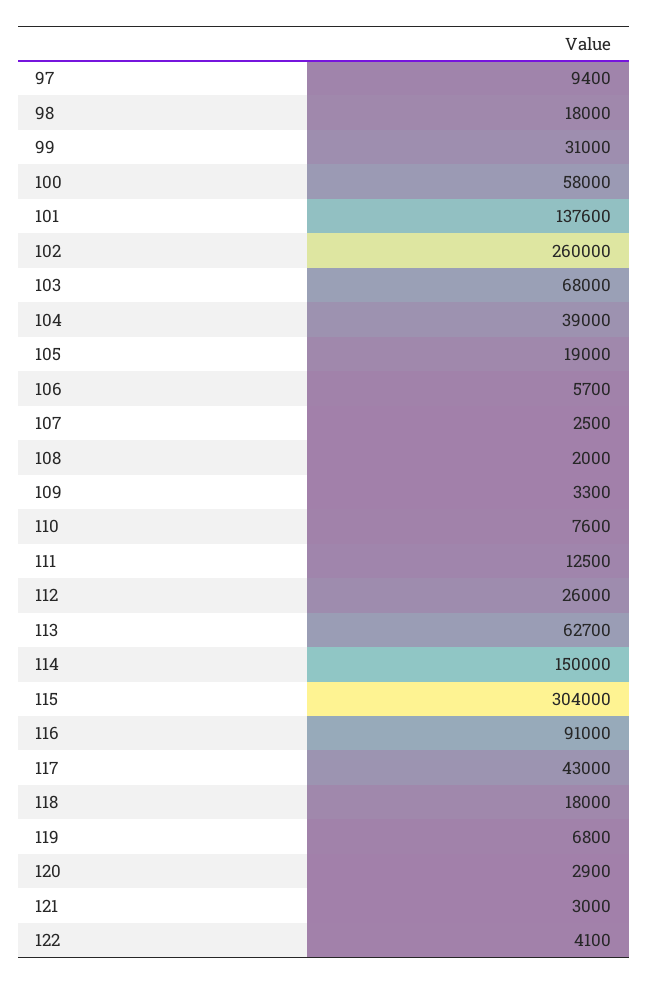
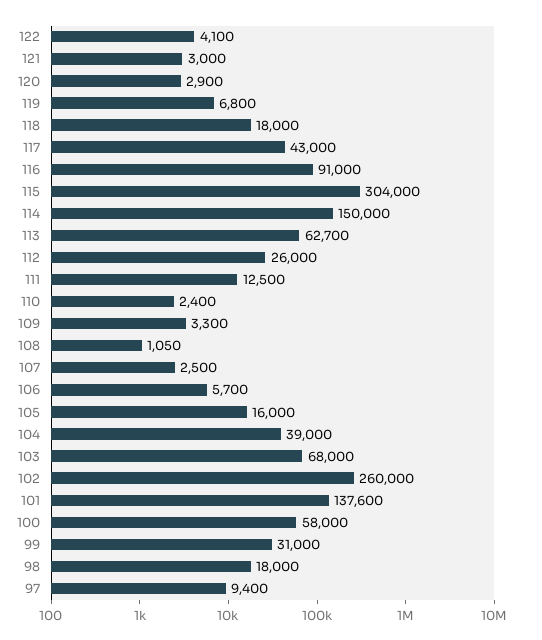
105: 19000 -> 16000
108: 2000 -> 1050
110: 7600 -> 2400

